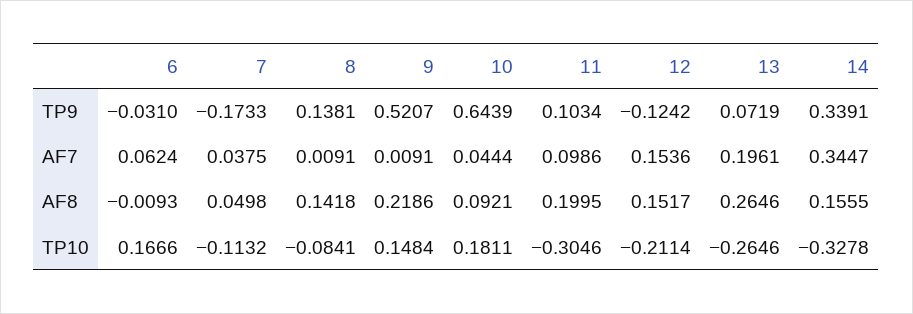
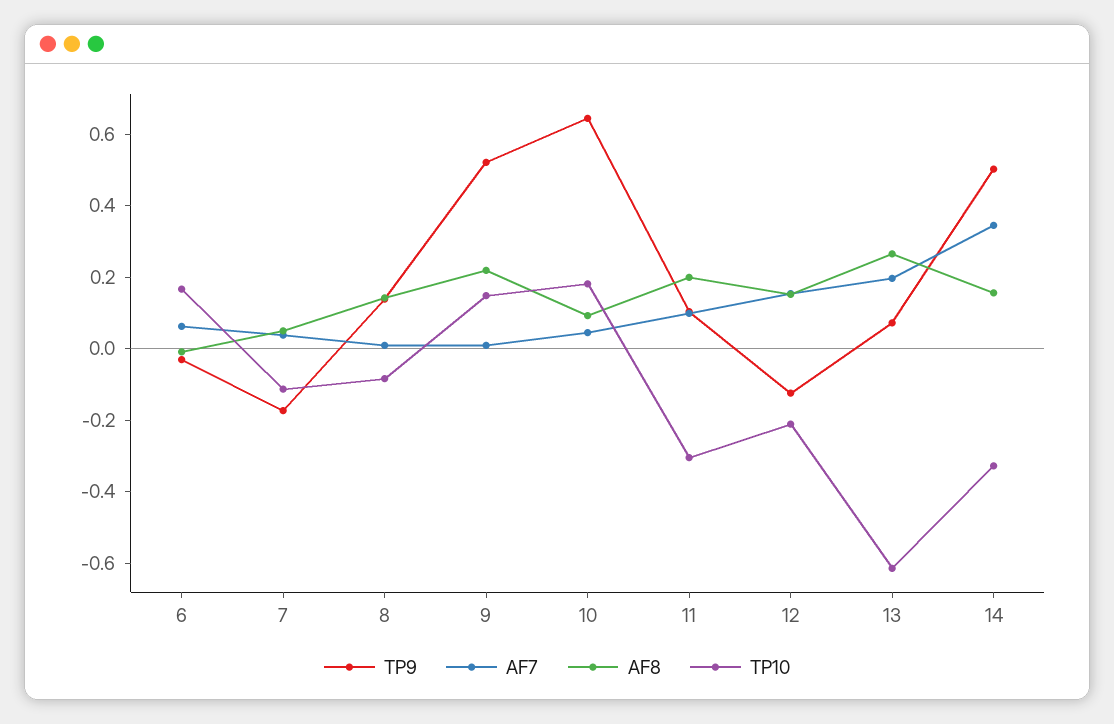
TP9, 14: 0.3391 -> 0.5
TP10, 13: -0.2646 -> -0.6

